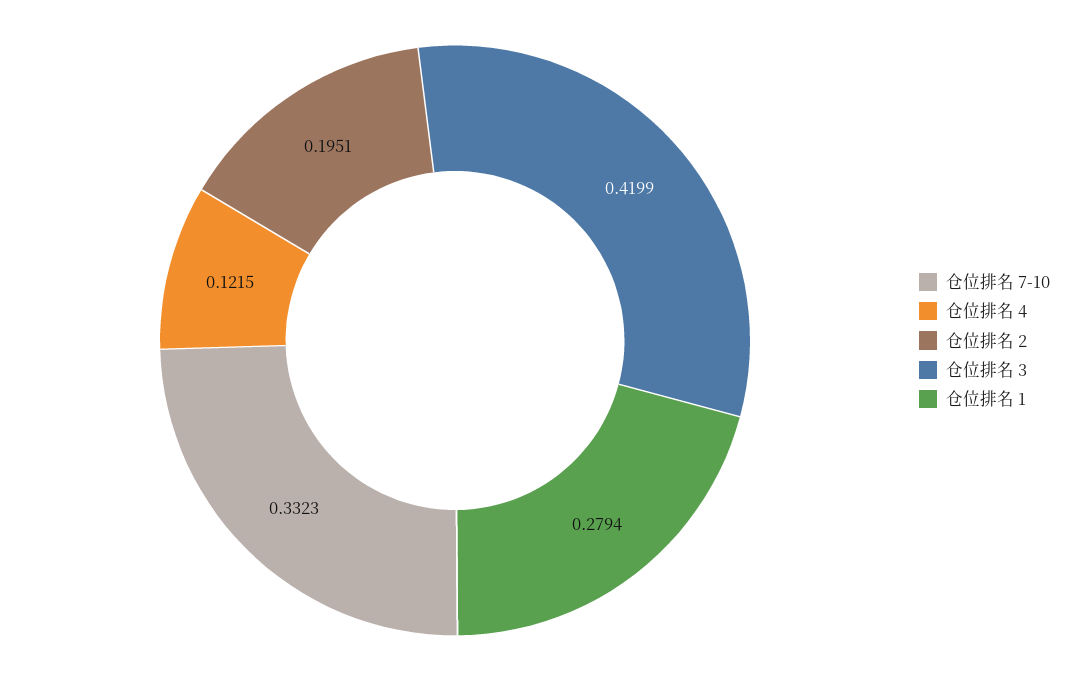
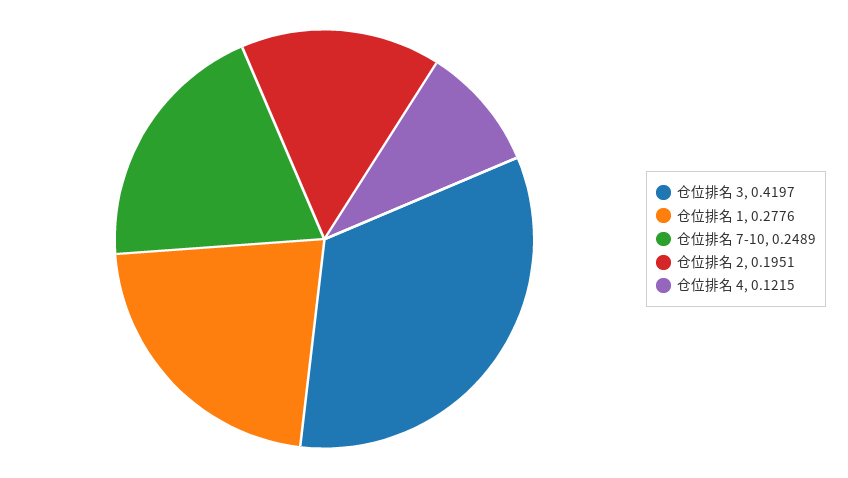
仓位排名 7-10: 0.3323 -> 0.2489
仓位排名 3: 0.4199 -> 0.4197
仓位排名 1: 0.2794 -> 0.2776

